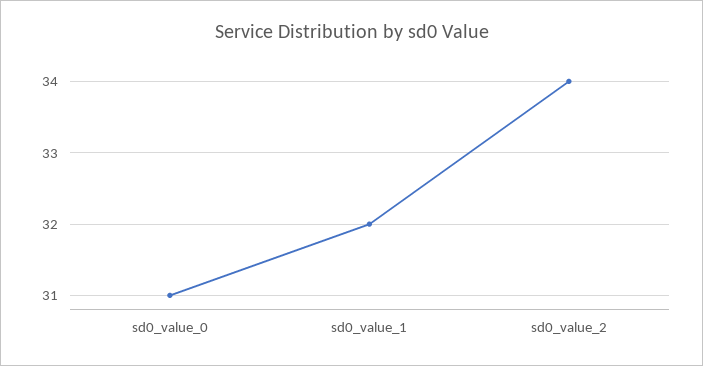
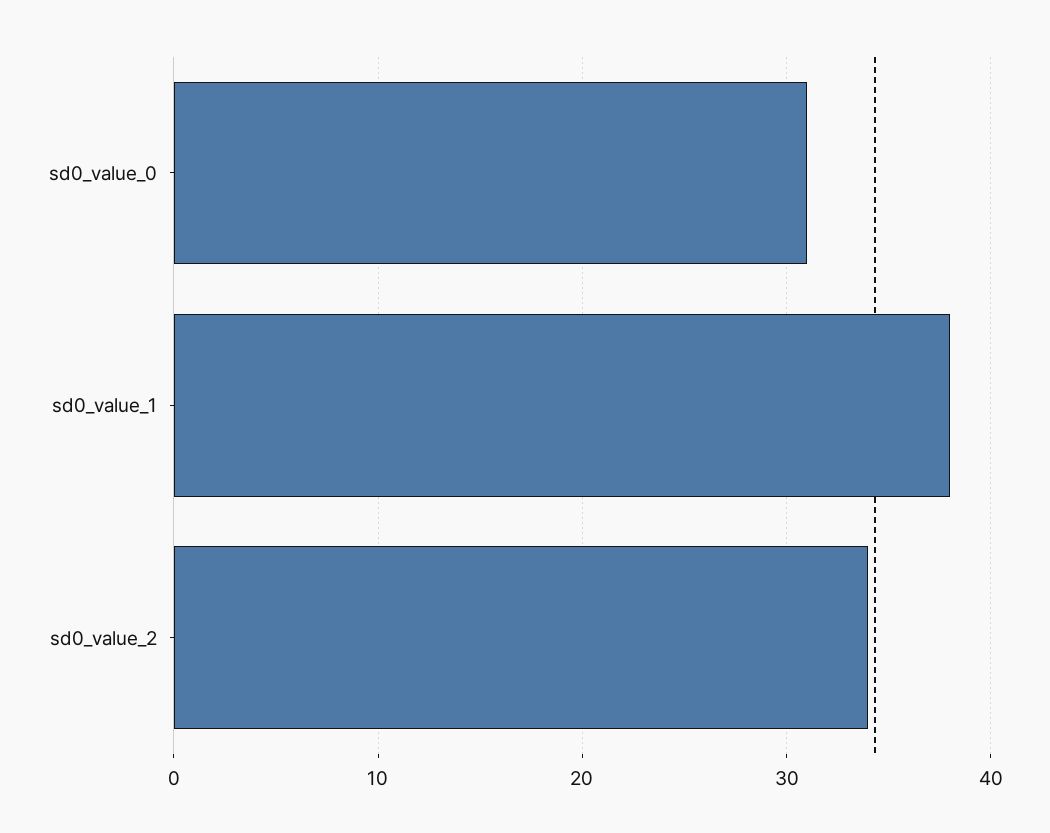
sd0_value_1: 32 -> 38

